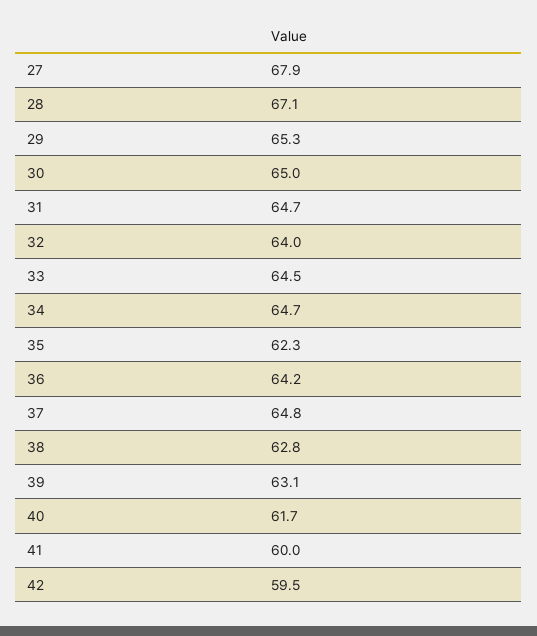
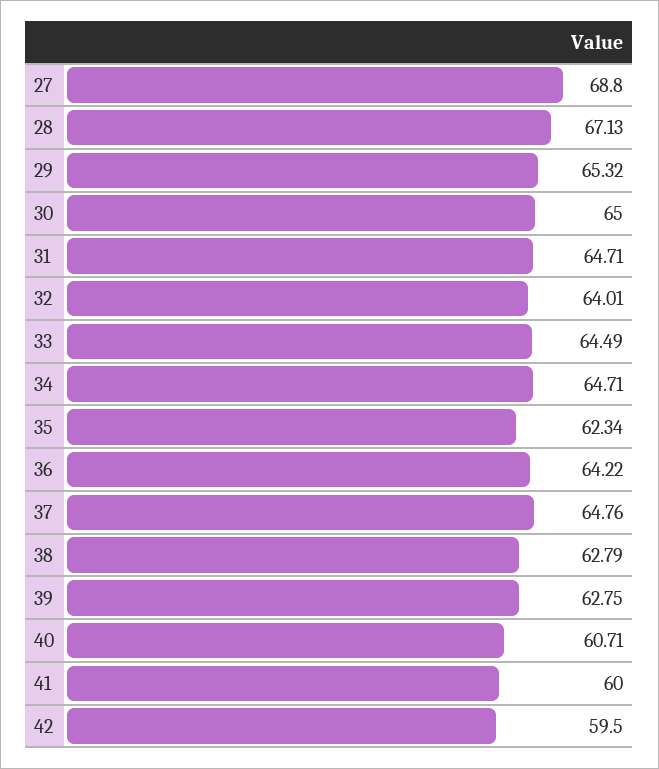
27: 67.9 -> 68.8
39: 63.1 -> 62.75
40: 61.7 -> 60.71

